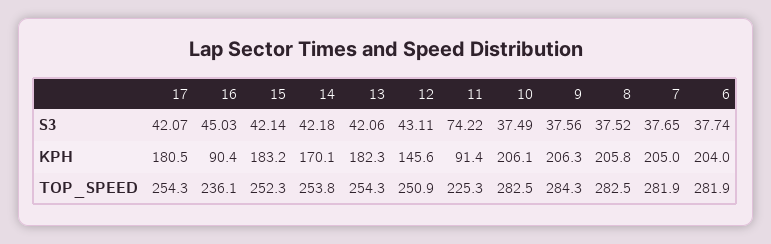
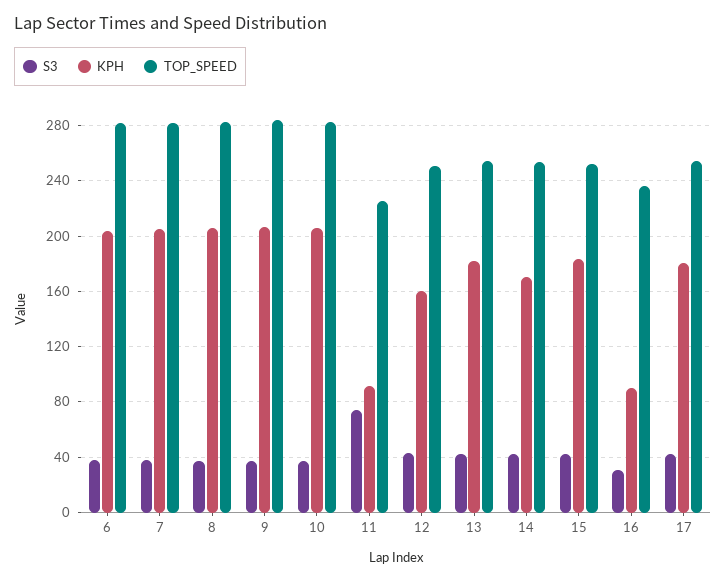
S3, 16: 45.03 -> 30
KPH, 12: 145.6 -> 160

